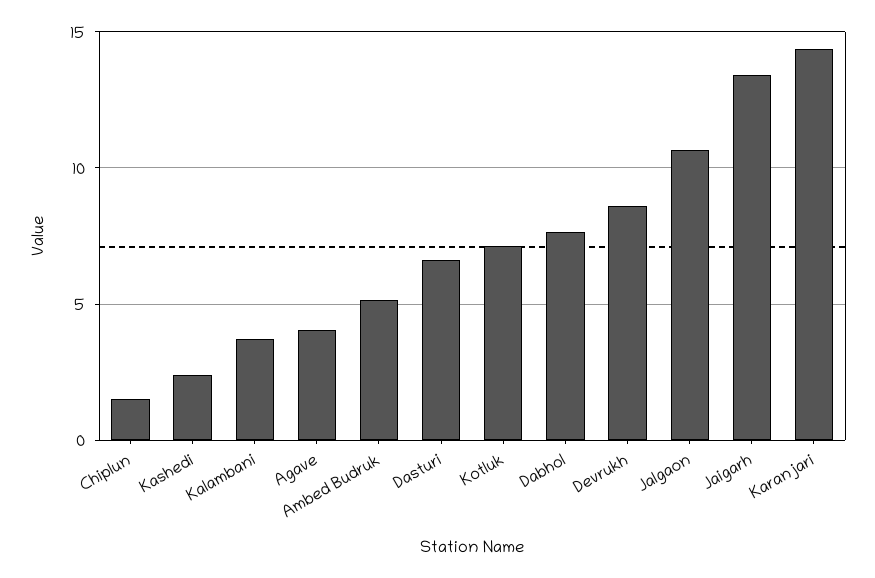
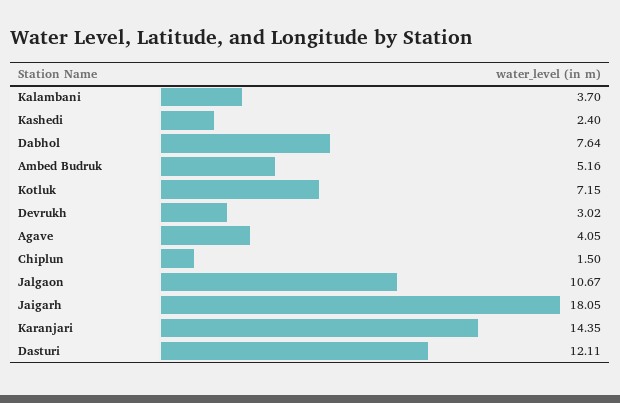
Dasturi: 6.5 -> 12.11
Devrukh: 8.5 -> 3.02
Jaigarh: 13.5 -> 18.05

